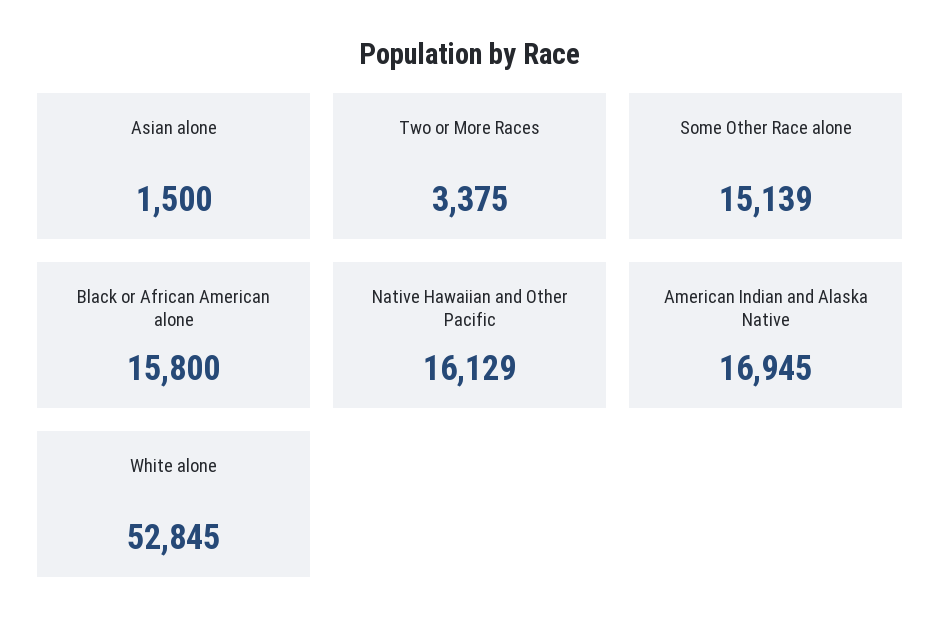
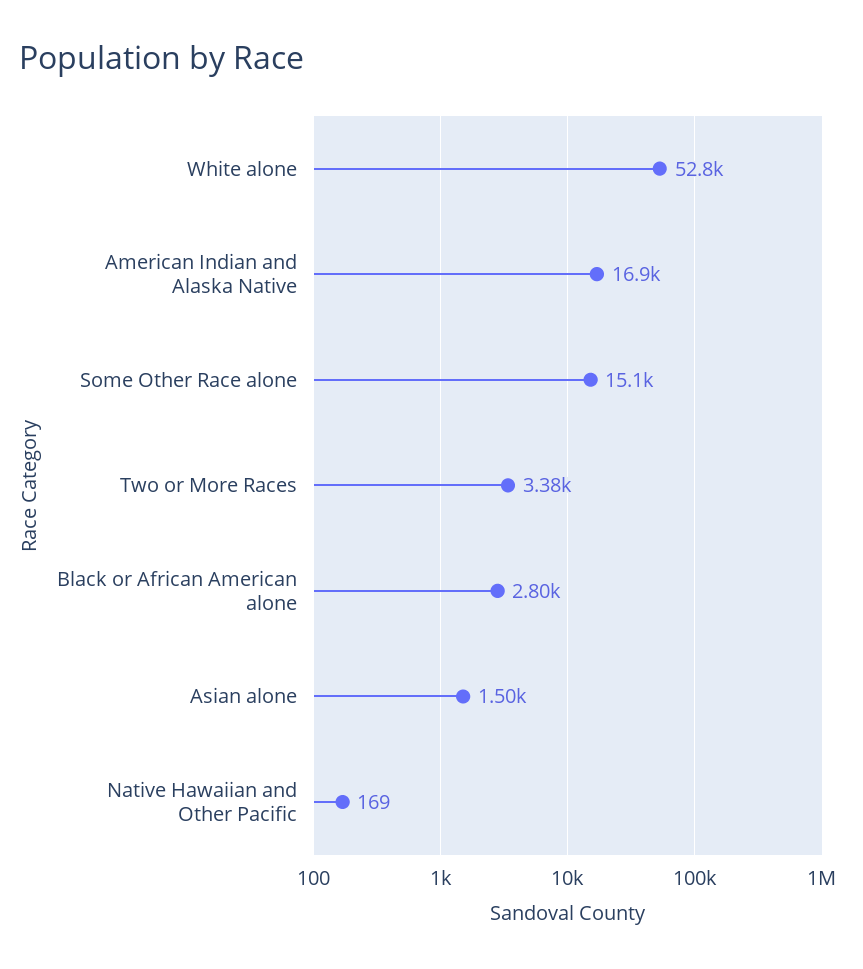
Black or African American alone: 15800 -> 2800
Native Hawaiian and Other Pacific: 16129 -> 169

